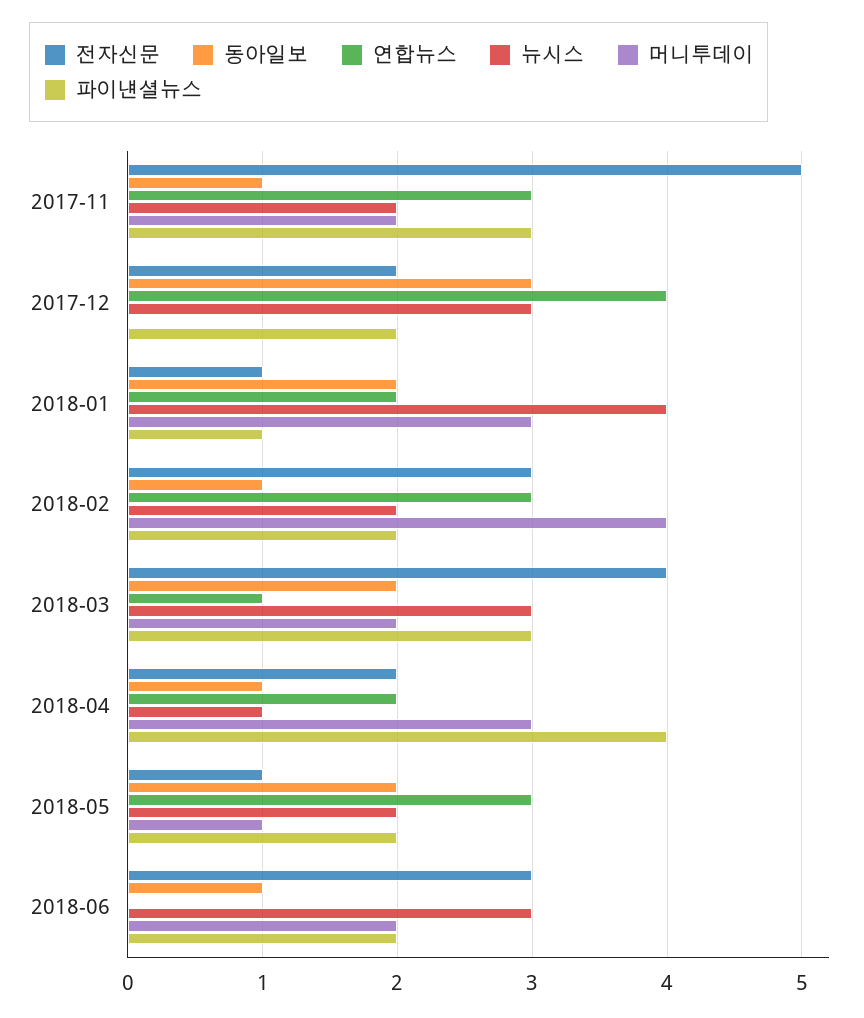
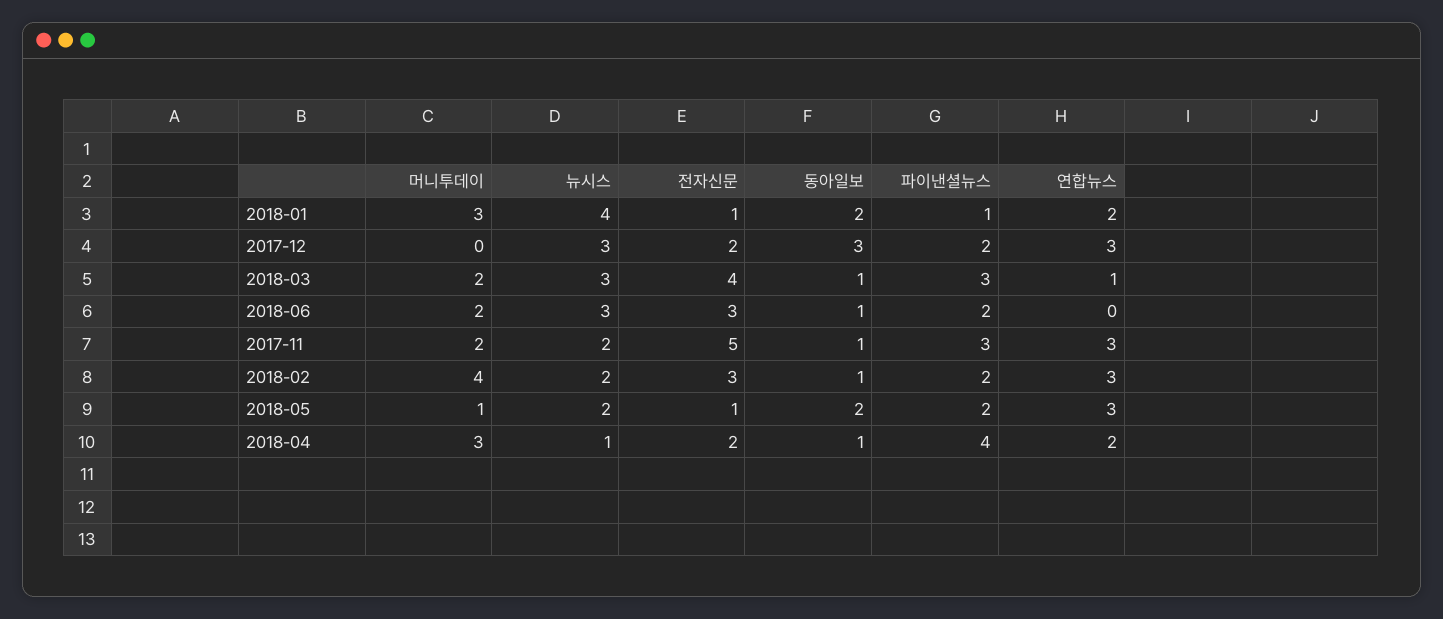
연합뉴스, 2017-12: 4 -> 3
동아일보, 2018-03: 2 -> 1

